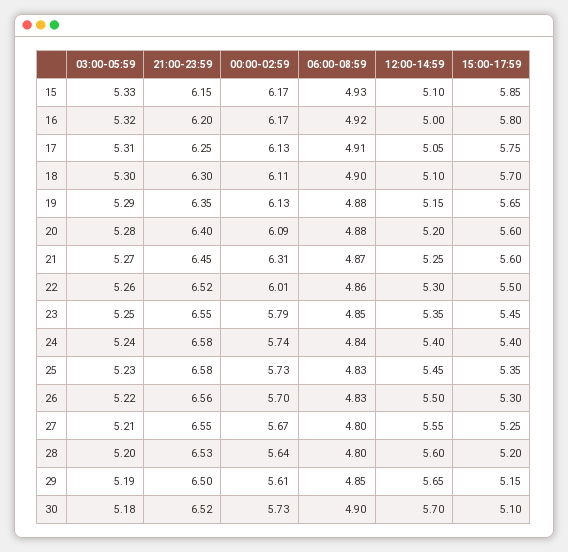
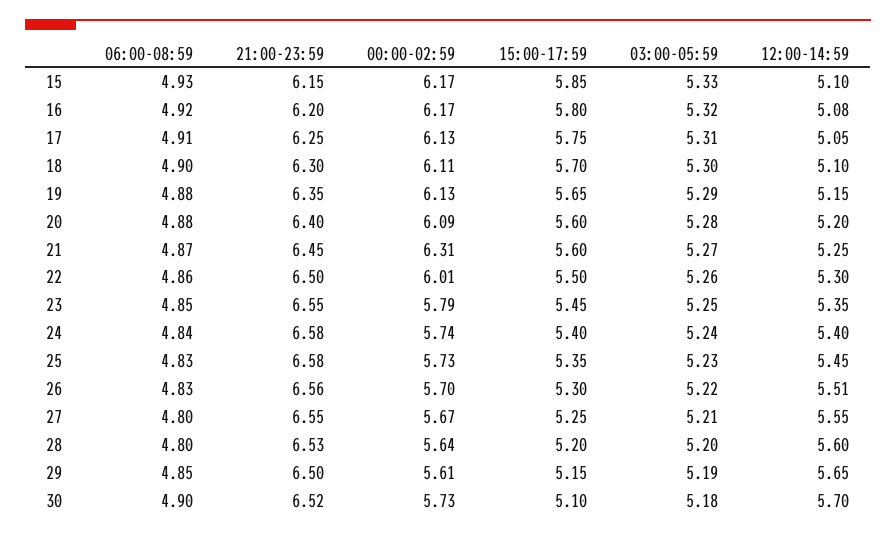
12:00-14:59, 16: 5 -> 5.08
21:00-23:59, 22: 6.52 -> 6.5
12:00-14:59, 26: 5.5 -> 5.51

